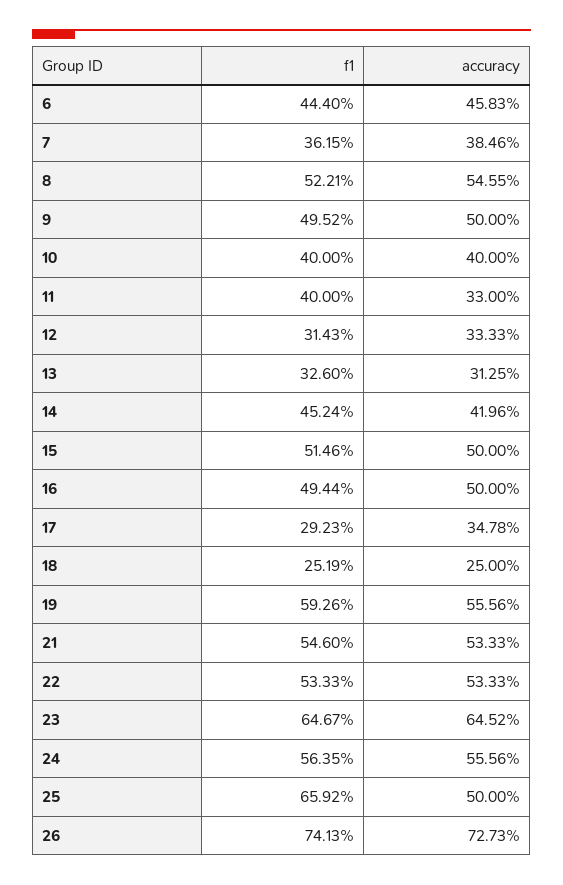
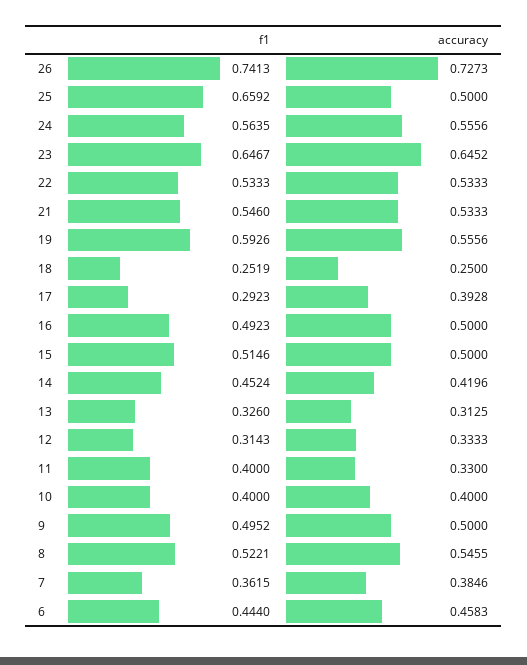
f1, 16: 0.4944 -> 0.4923
accuracy, 17: 0.3478 -> 0.3928

